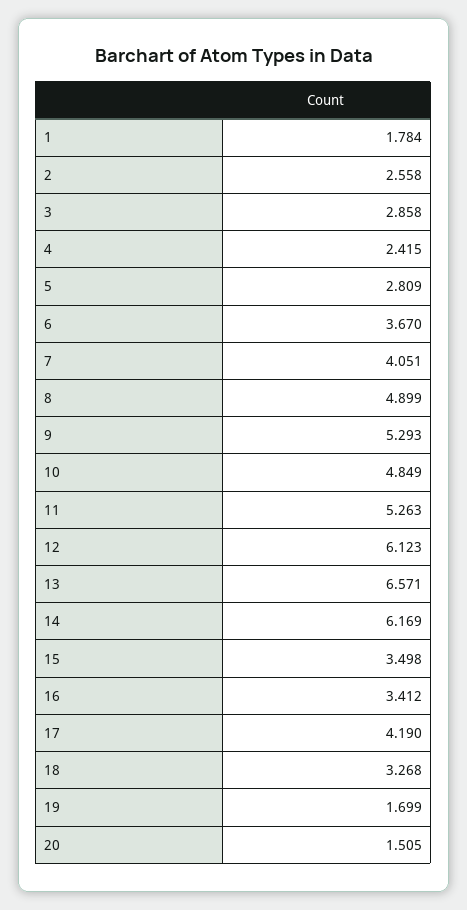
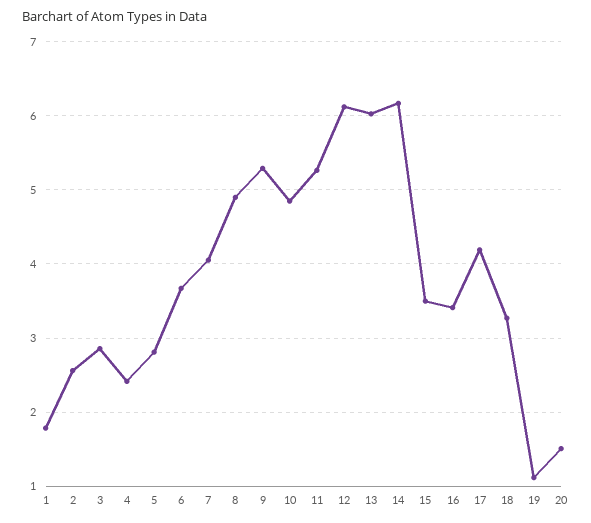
13: 6.571 -> 6
19: 1.699 -> 1.1

